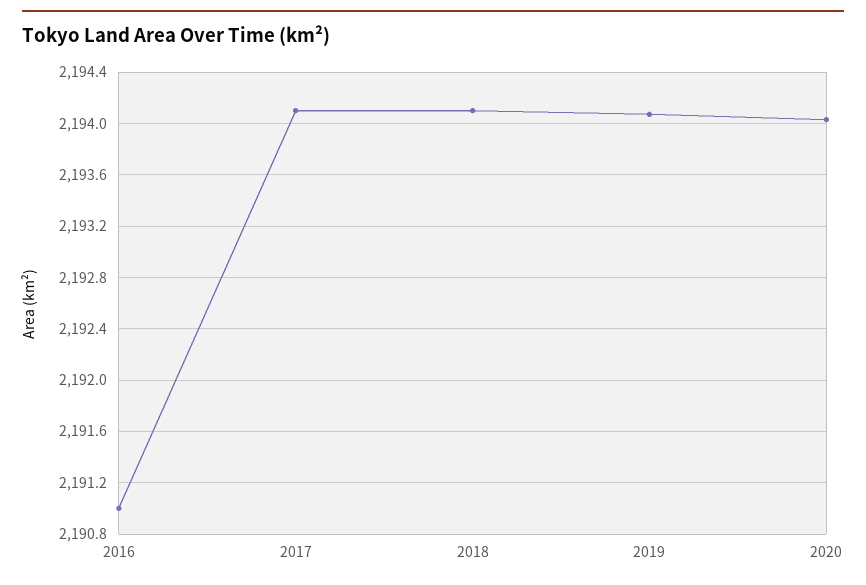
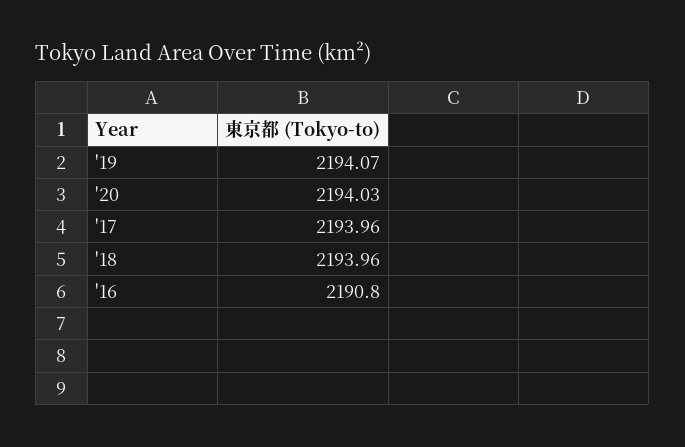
2016: 2191 -> 2190.8
2017: 2194.1 -> 2193.96
2018: 2194.1 -> 2193.96

